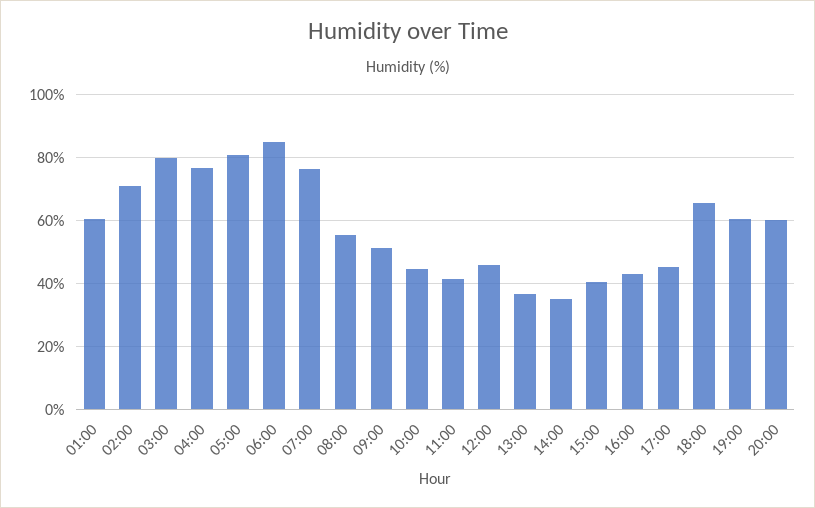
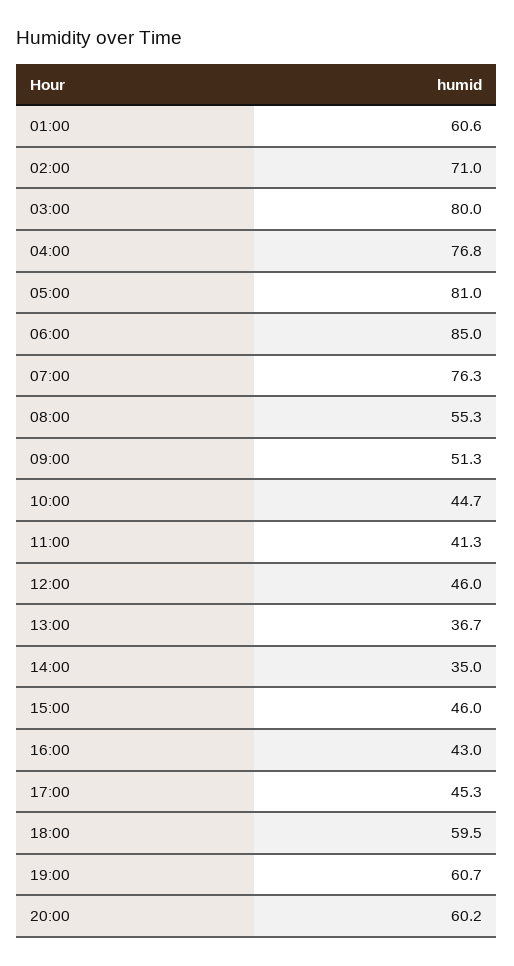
15:00: 40 -> 46
18:00: 66 -> 59.5

